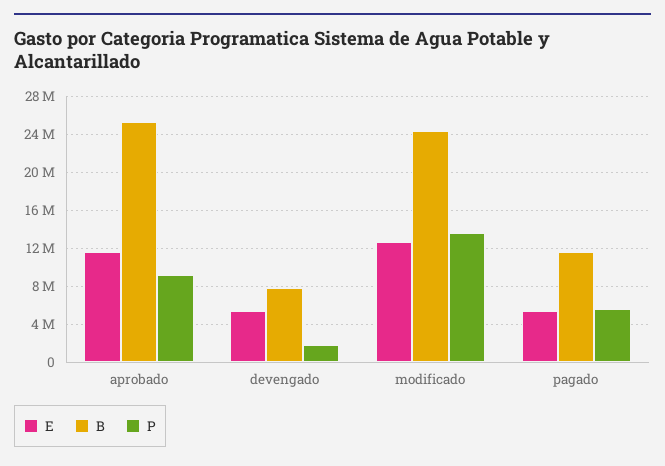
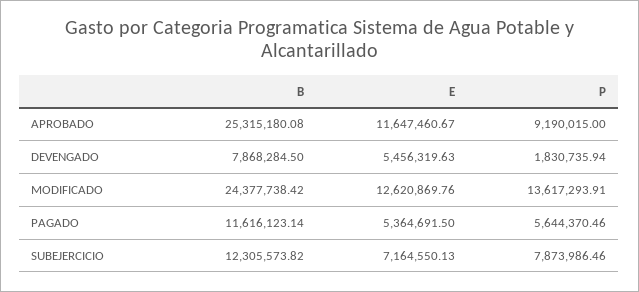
B, SUBEJERCICIO: none -> 12305573.82
E, SUBEJERCICIO: none -> 7164550.13
P, SUBEJERCICIO: none -> 7873986.46

